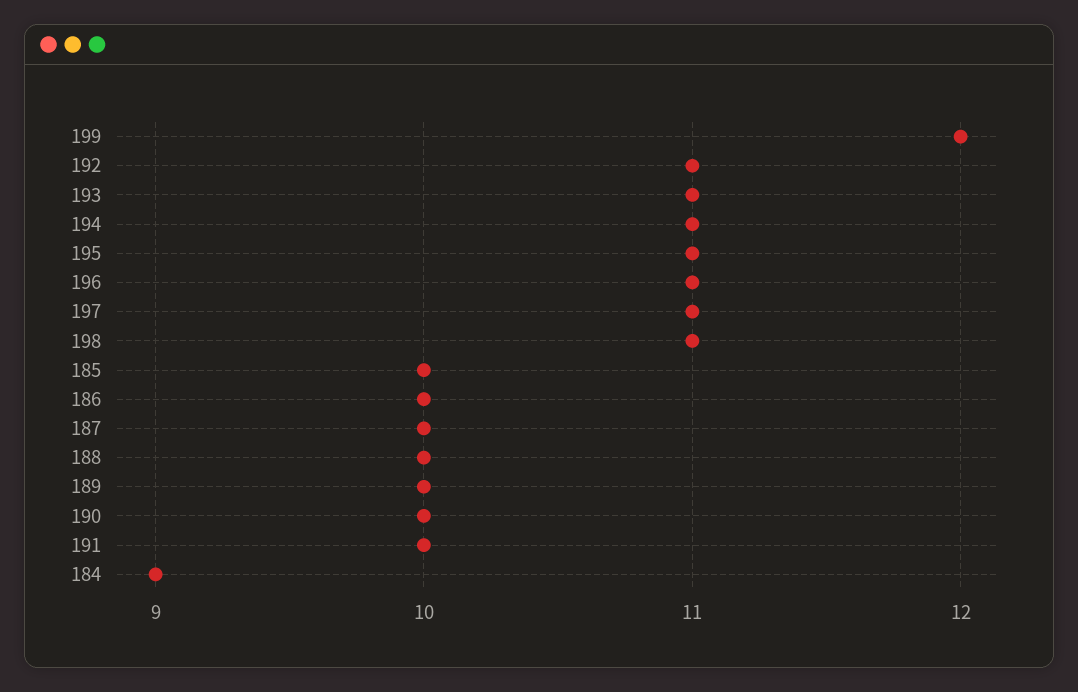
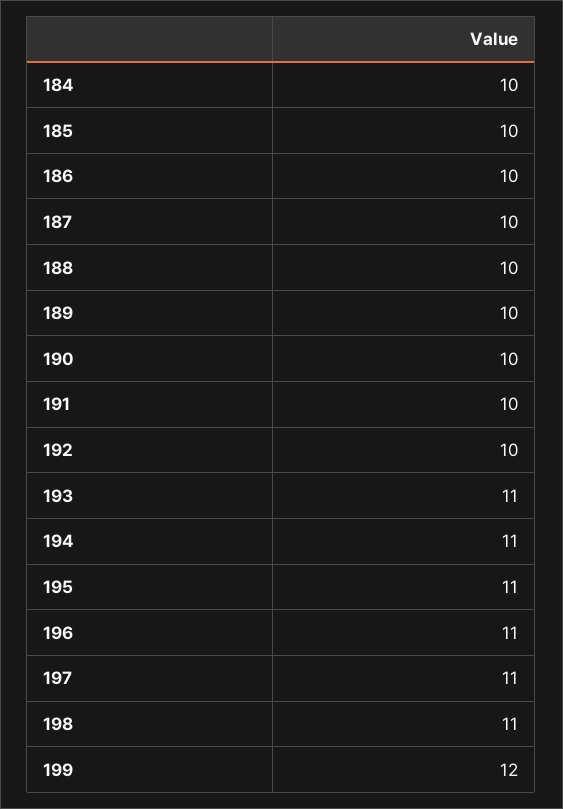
192: 11 -> 10
184: 9 -> 10

